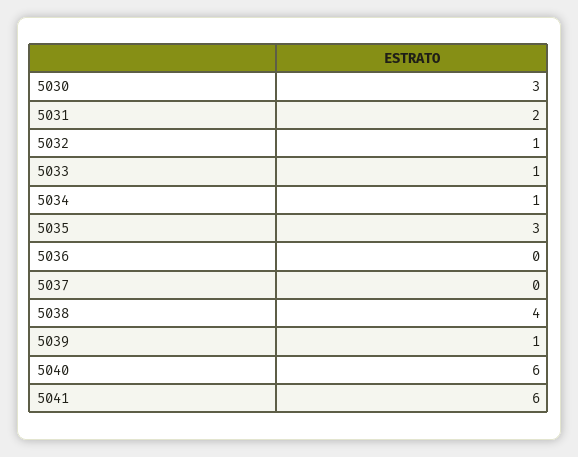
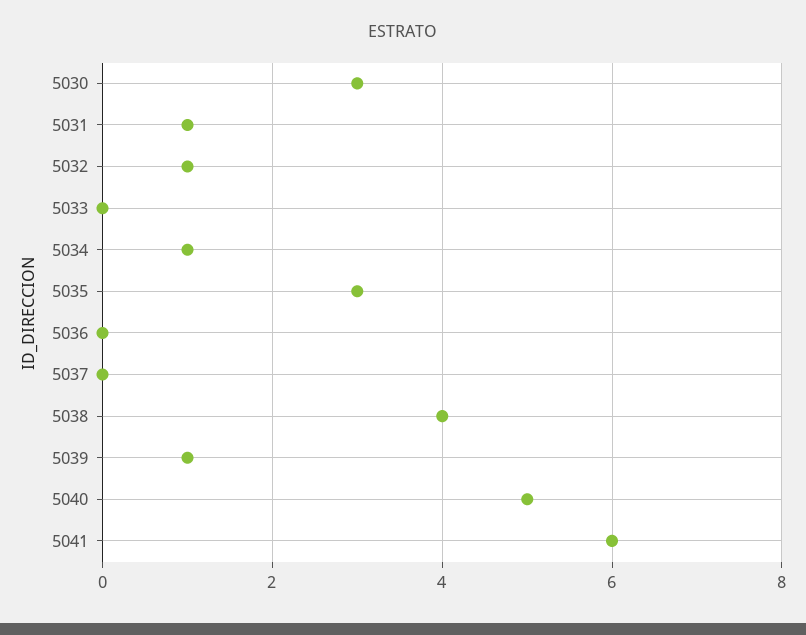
5031: 2 -> 1
5033: 1 -> 0
5040: 6 -> 5

